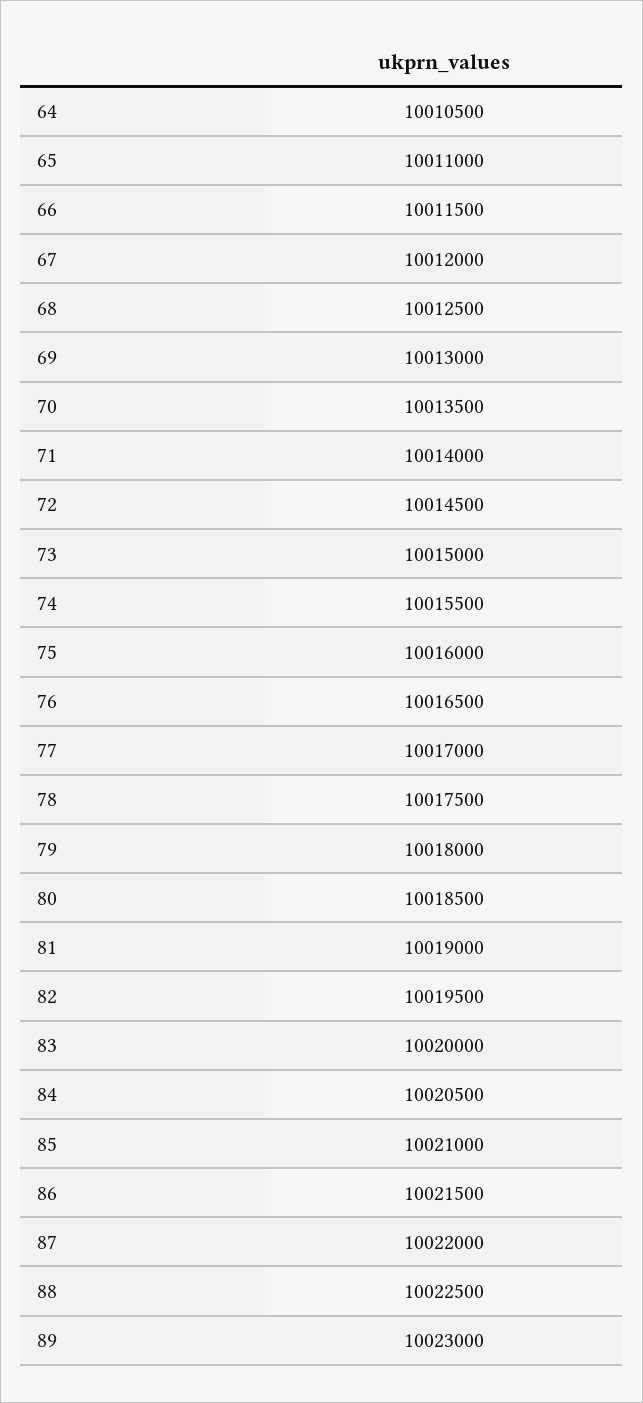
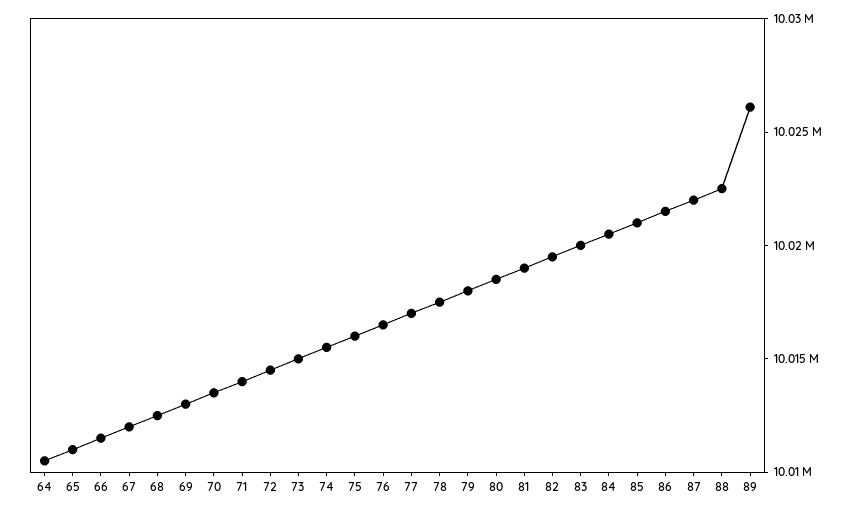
89: 10023000 -> 10026000

